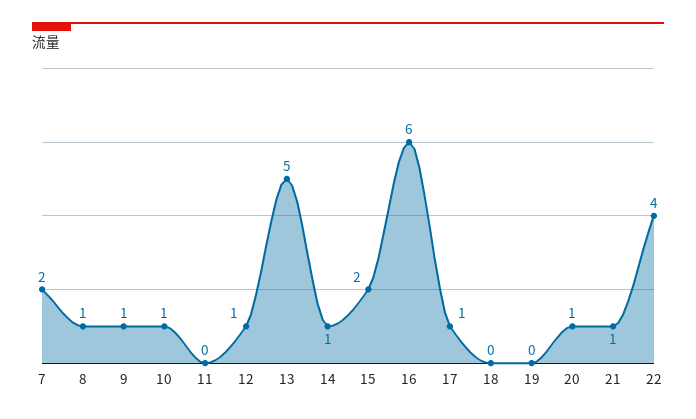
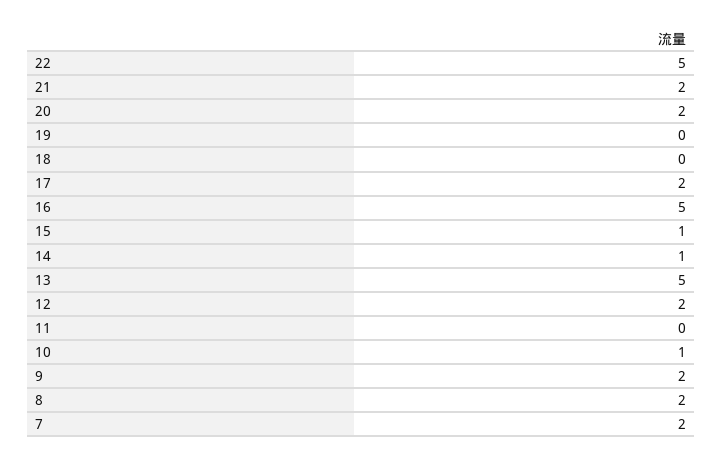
8: 1 -> 2
9: 1 -> 2
12: 1 -> 2
15: 2 -> 1
16: 6 -> 5
17: 1 -> 2
20: 1 -> 2
21: 1 -> 2
22: 4 -> 5

